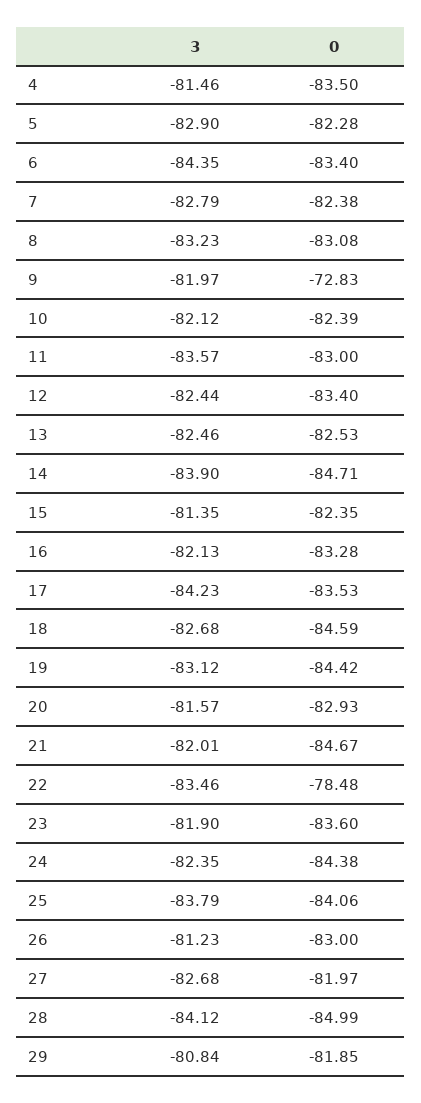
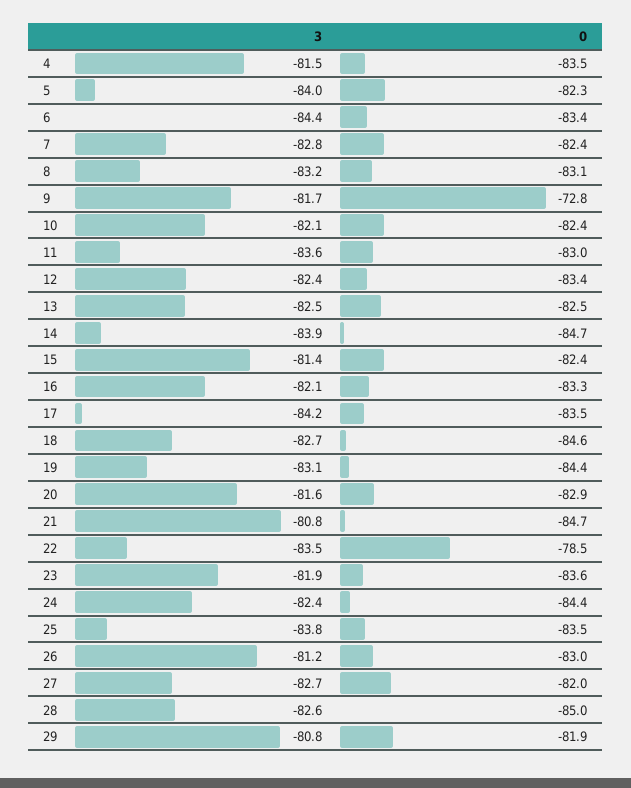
3, 5: -82.9 -> -84
3, 9: -81.97 -> -81.7
3, 21: -82.01 -> -80.8
0, 25: -84.06 -> -83.5
3, 28: -84.12 -> -82.6

